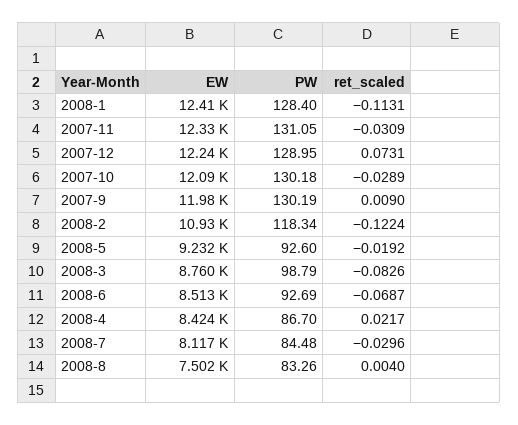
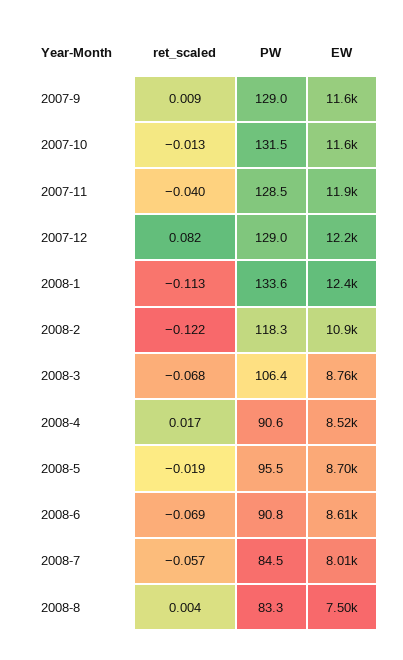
PW, 2008-1: 128.4 -> 133.6
EW, 2007-11: 12330 -> 11900
PW, 2007-11: 131.05 -> 128.5
ret_scaled, 2007-11: -0.0309 -> -0.04
ret_scaled, 2007-12: 0.0731 -> 0.082
EW, 2007-10: 12090 -> 11600
PW, 2007-10: 130.18 -> 131.5
ret_scaled, 2007-10: -0.0289 -> -0.013
EW, 2007-9: 11980 -> 11600
PW, 2007-9: 130.19 -> 129
EW, 2008-5: 9232 -> 8700
PW, 2008-5: 92.6 -> 95.5
PW, 2008-3: 98.79 -> 106.4
ret_scaled, 2008-3: -0.0826 -> -0.068
EW, 2008-6: 8513 -> 8610
PW, 2008-6: 92.69 -> 90.8
EW, 2008-4: 8424 -> 8520
PW, 2008-4: 86.7 -> 90.6
ret_scaled, 2008-4: 0.0217 -> 0.017
EW, 2008-7: 8117 -> 8010
ret_scaled, 2008-7: -0.0296 -> -0.057

